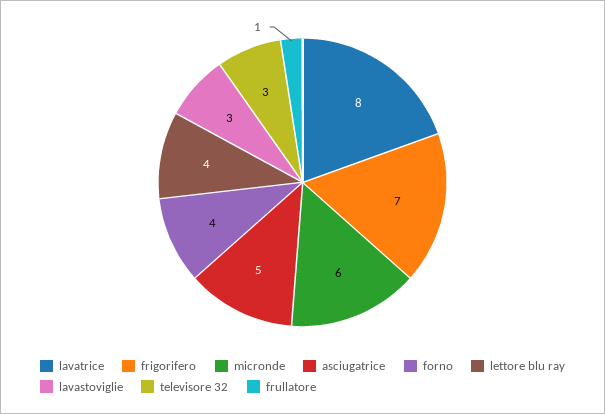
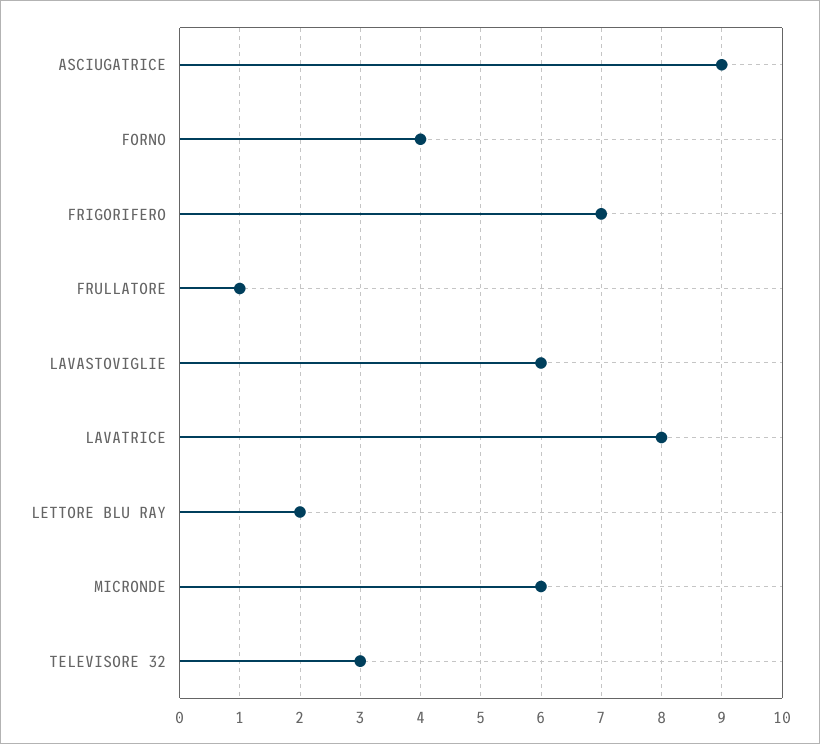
asciugatrice: 5 -> 9
lettore blu ray: 4 -> 2
lavastoviglie: 3 -> 6

